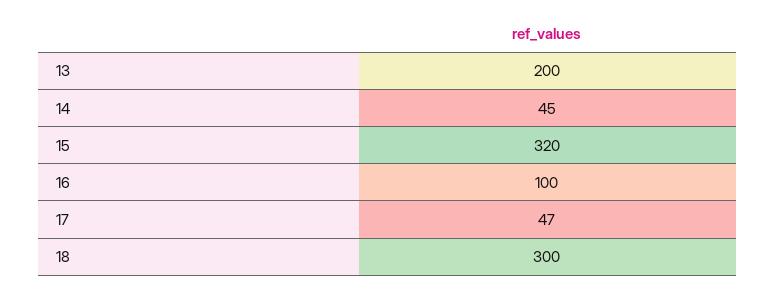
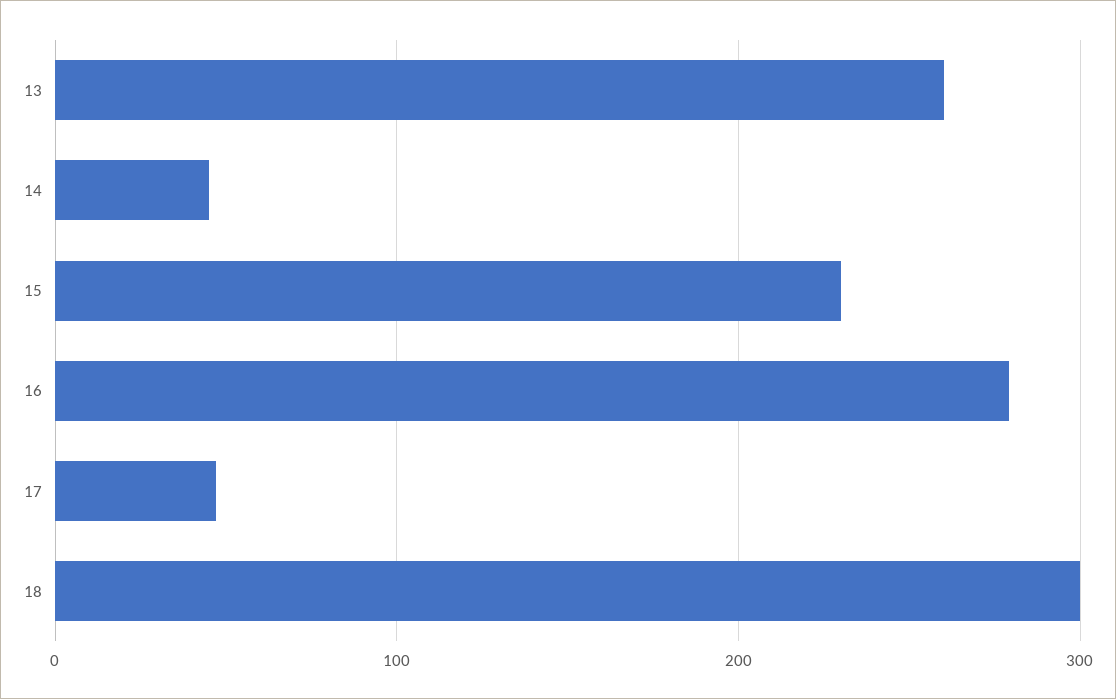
13: 200 -> 260
15: 320 -> 230
16: 100 -> 280

